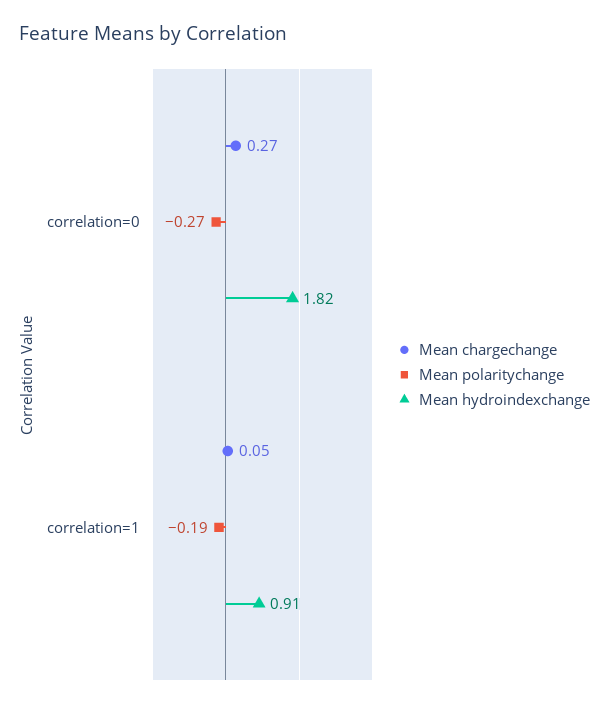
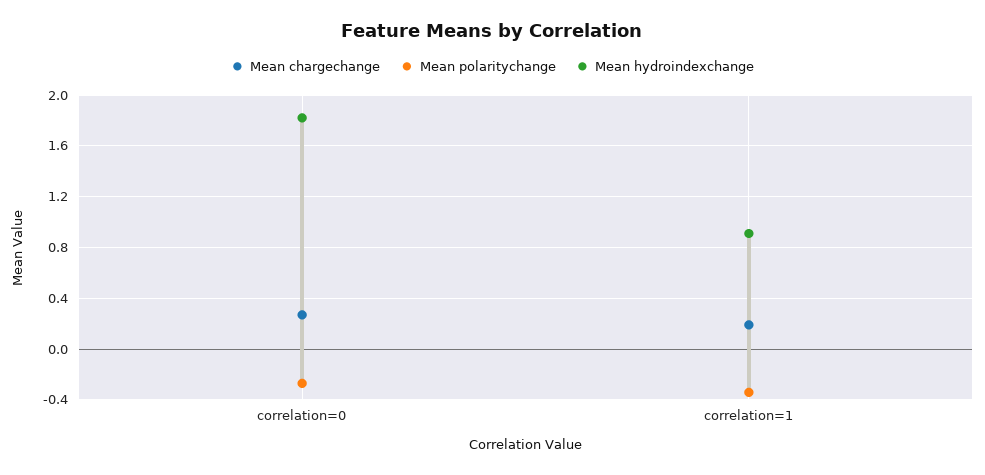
Mean chargechange, correlation=1: 0.05 -> 0.2
Mean polaritychange, correlation=1: -0.19 -> -0.35

